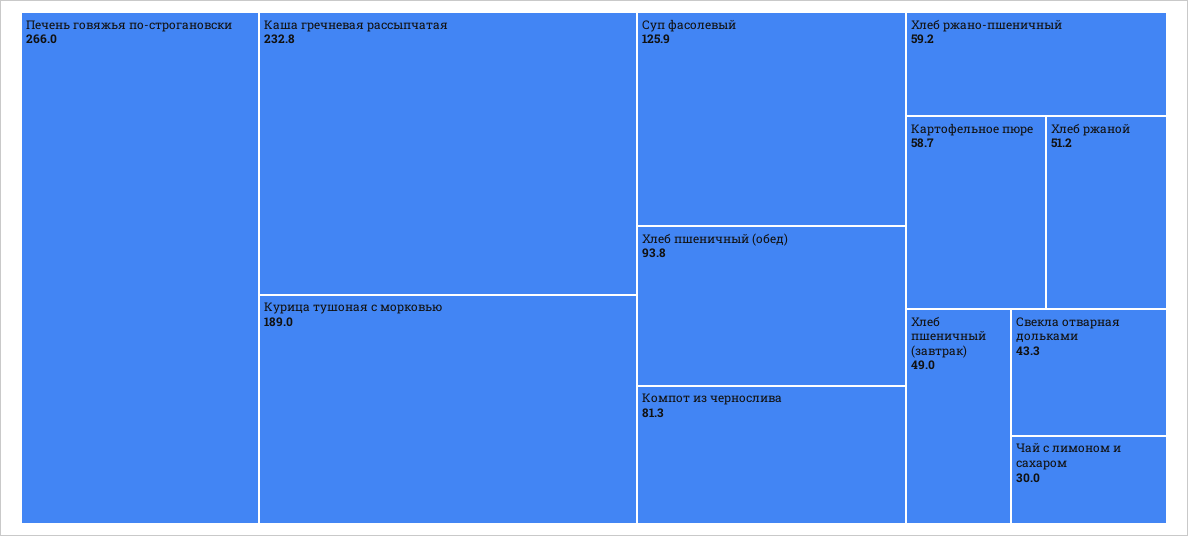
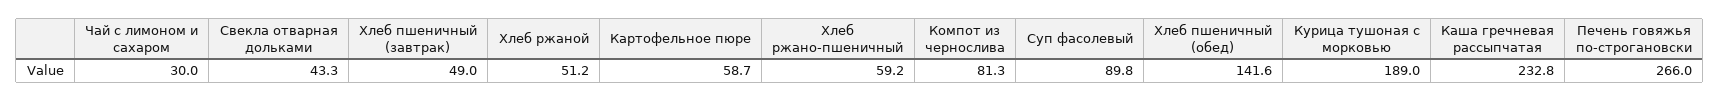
Суп фасолевый: 125.9 -> 89.8
Хлеб пшеничный (обед): 93.8 -> 141.6

